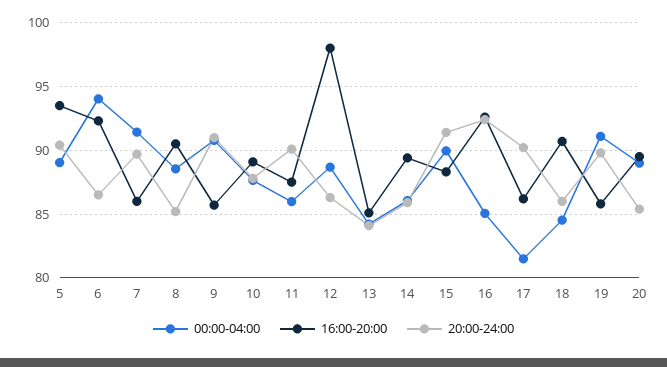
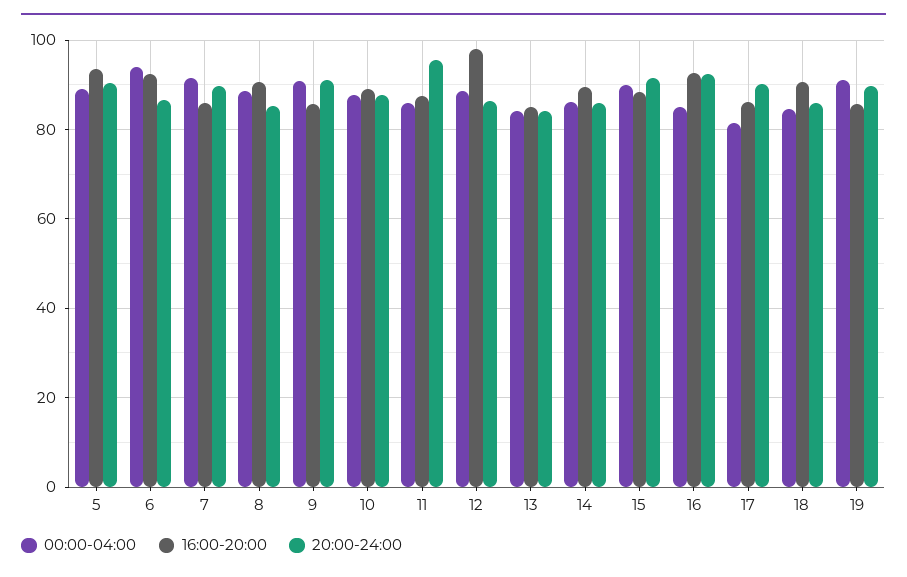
20:00-24:00, 11: 90 -> 96
00:00-04:00, 20: 89 -> none
16:00-20:00, 20: 89.5 -> none
20:00-24:00, 20: 85.5 -> none

